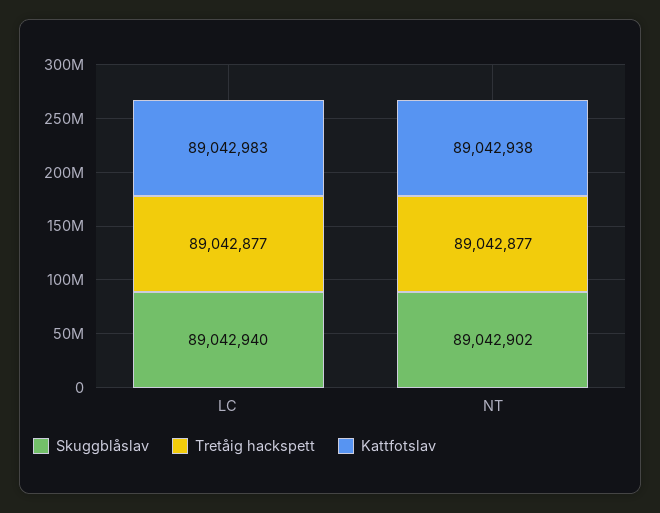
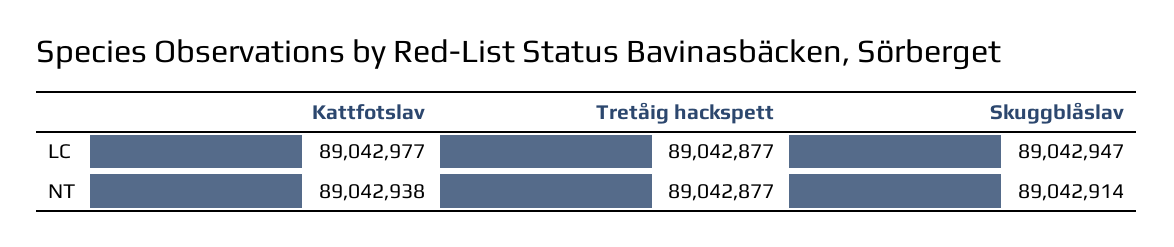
Skuggblåslav, LC: 89042940 -> 89042947
Kattfotslav, LC: 89042983 -> 89042977
Skuggblåslav, NT: 89042902 -> 89042914

